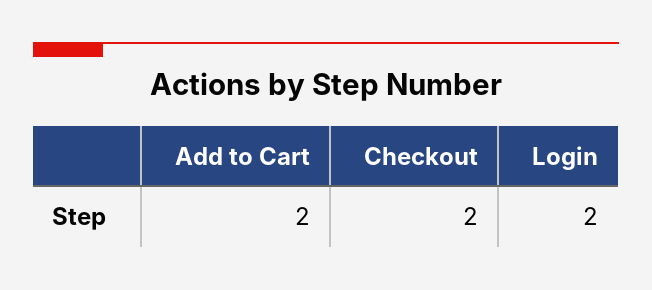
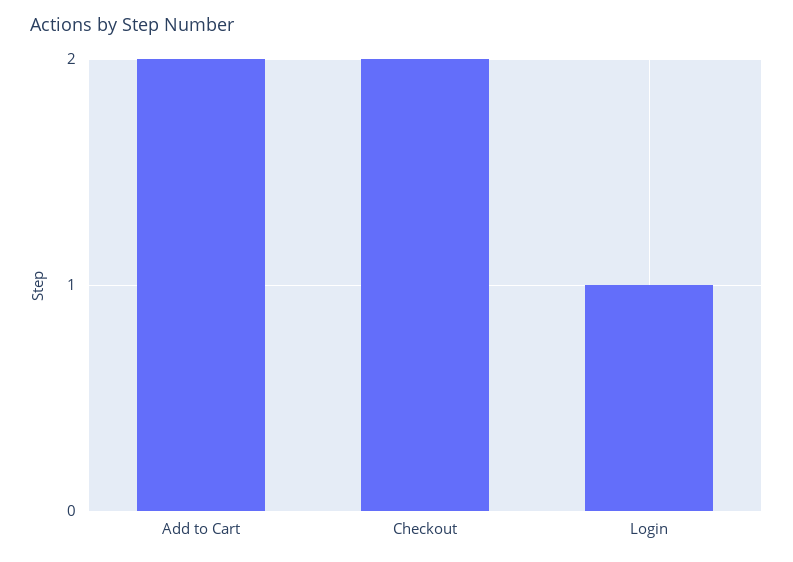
Login: 2 -> 1

